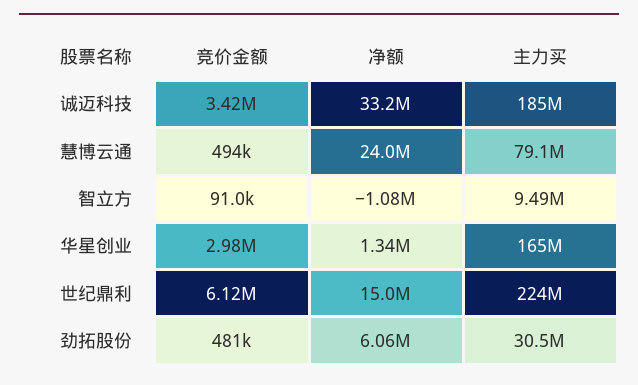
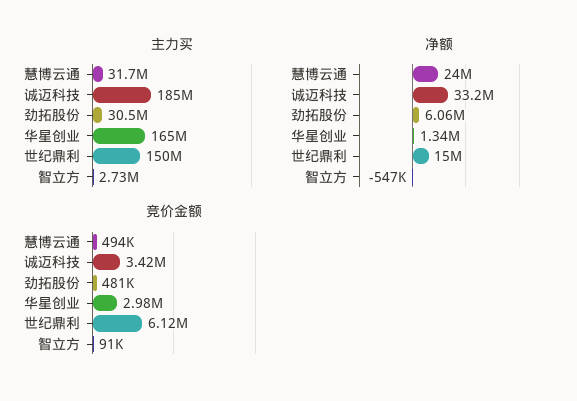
主力买, 慧博云通: 79100000 -> 31700000
净额, 智立方: -1080000 -> -547000
主力买, 智立方: 9490000 -> 2730000
主力买, 世纪鼎利: 224000000 -> 150000000

